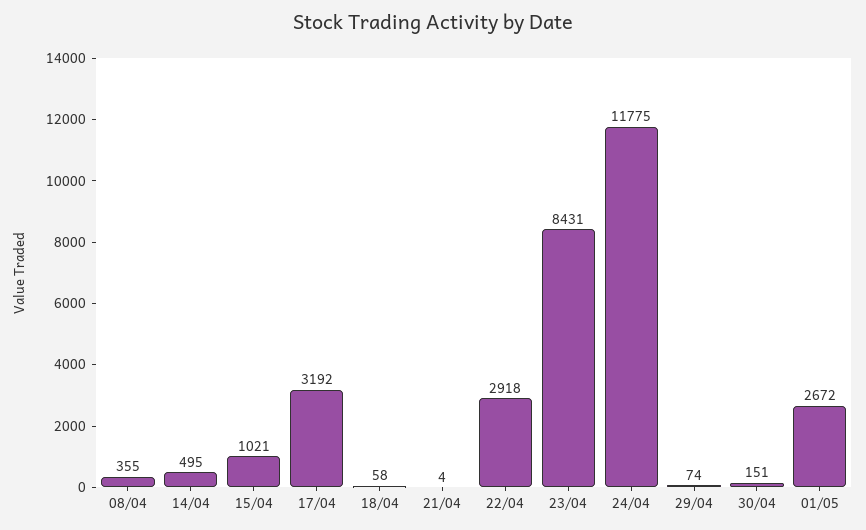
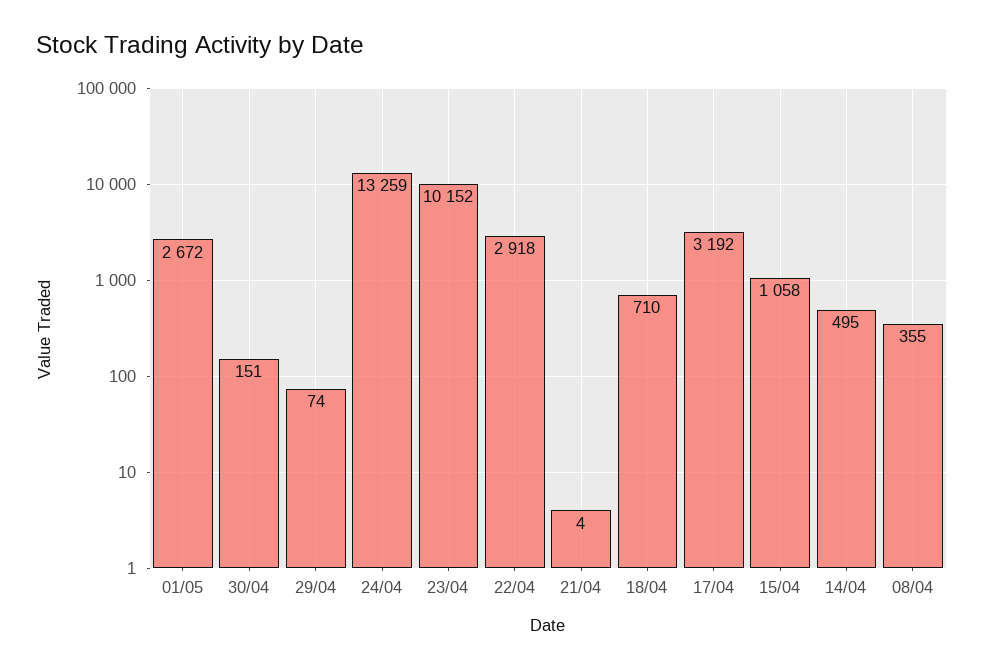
15/04: 1021 -> 1058
18/04: 58 -> 710
23/04: 8431 -> 10152
24/04: 11775 -> 13259

